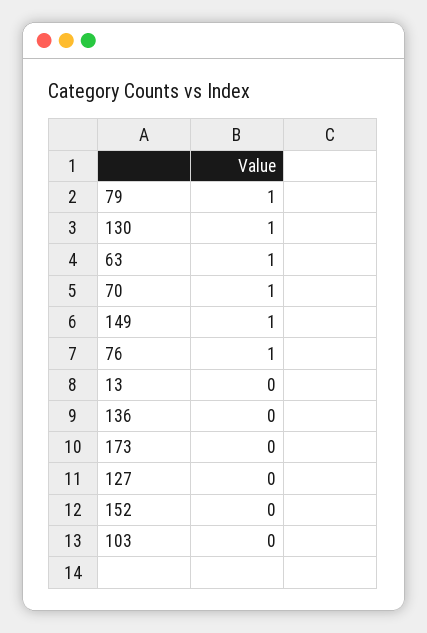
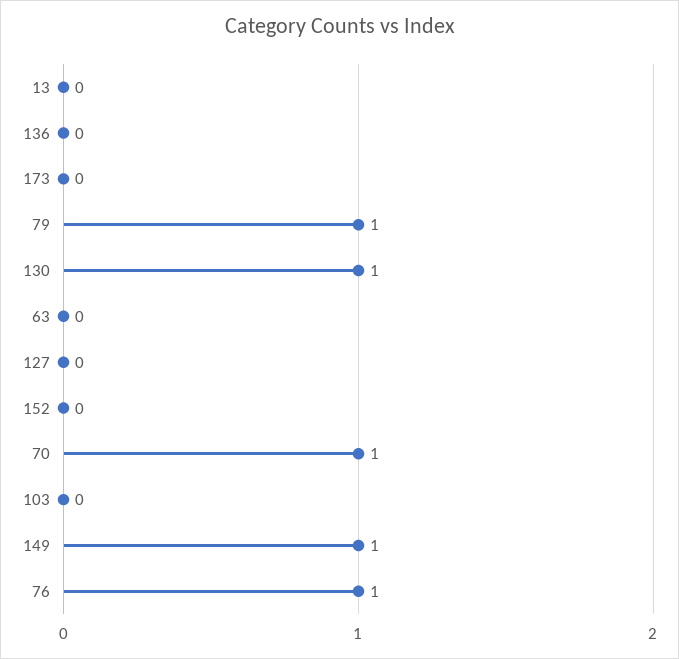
63: 1 -> 0

